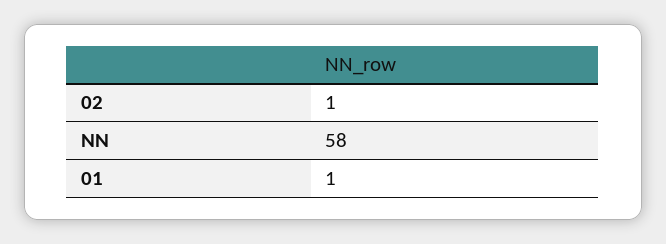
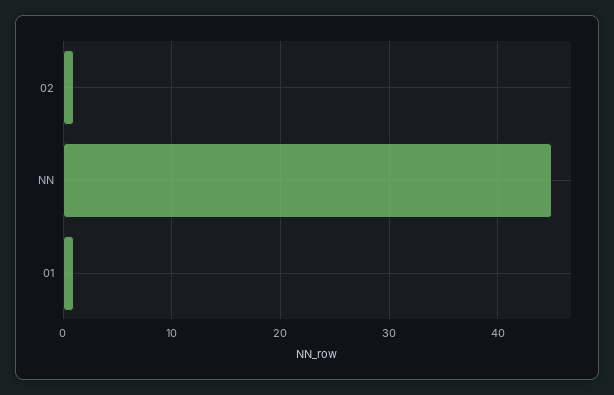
NN: 58 -> 45

